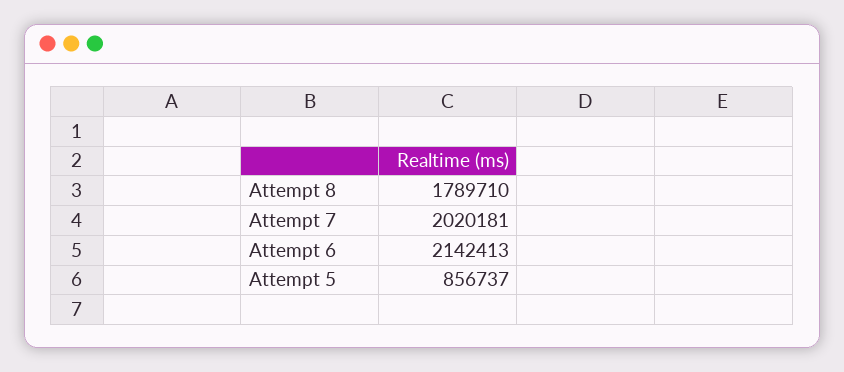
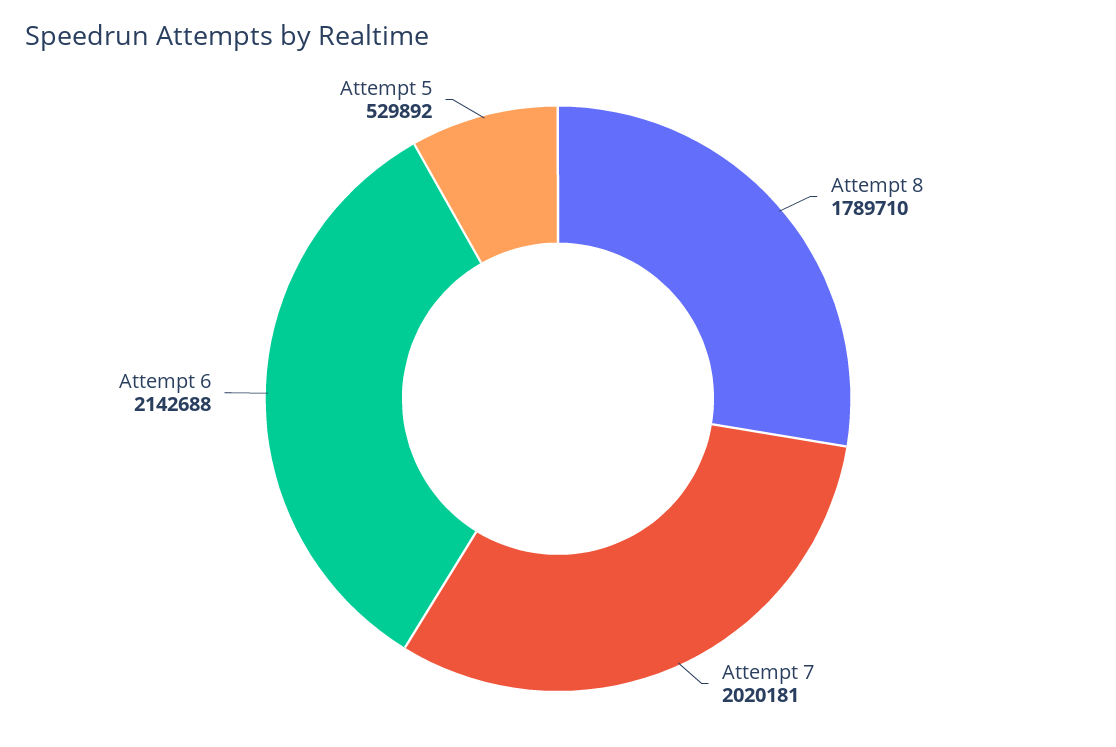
Attempt 6: 2142413 -> 2142688
Attempt 5: 856737 -> 529892

